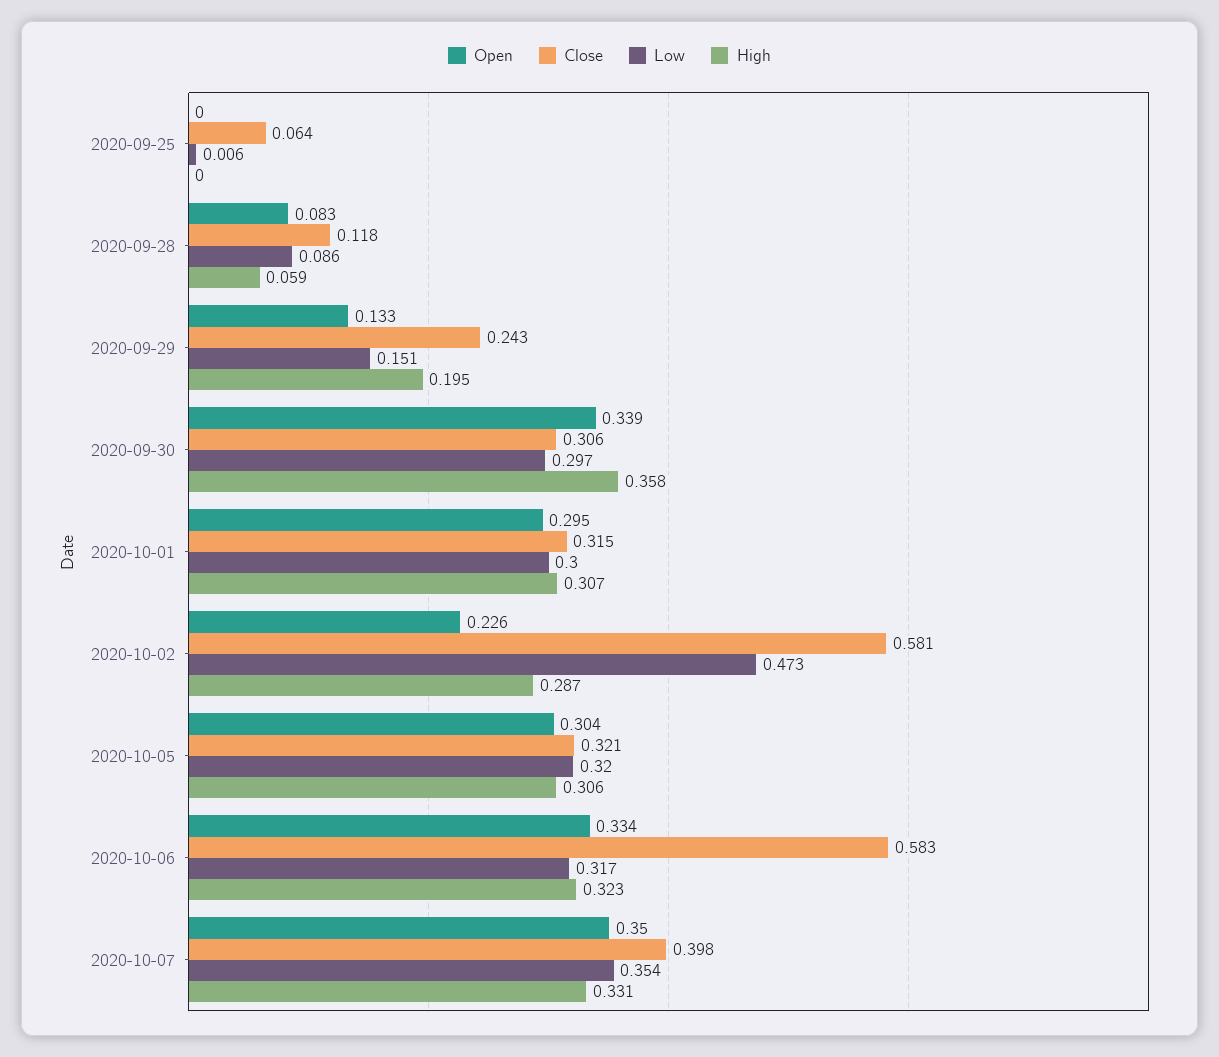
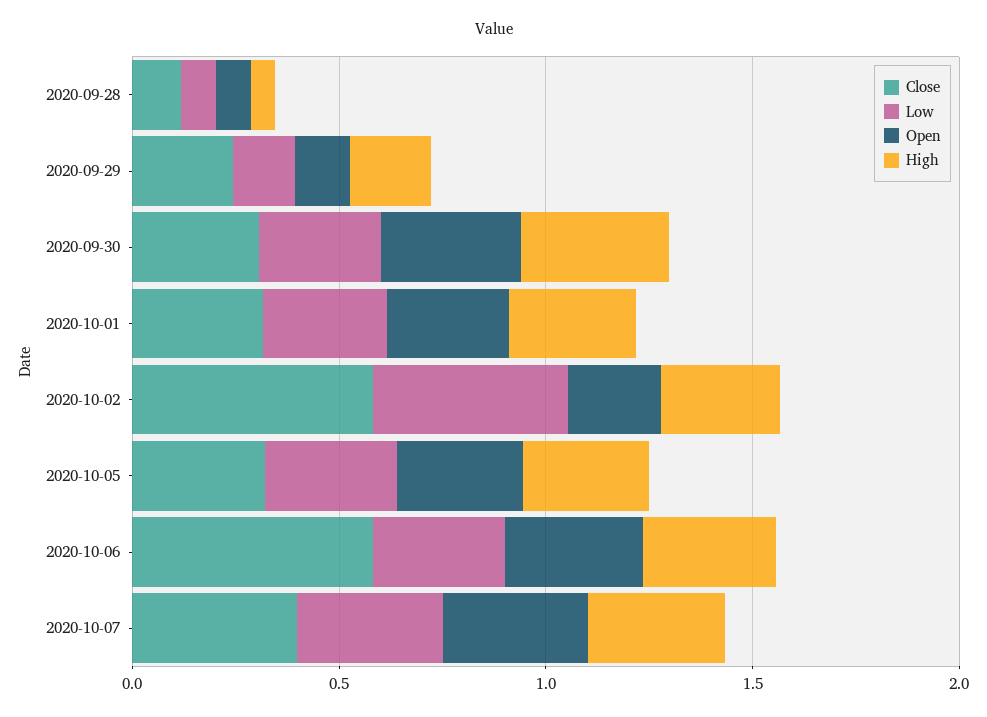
Open, 2020-09-25: 0 -> none
Close, 2020-09-25: 0.064 -> none
Low, 2020-09-25: 0.006 -> none
High, 2020-09-25: 0 -> none

